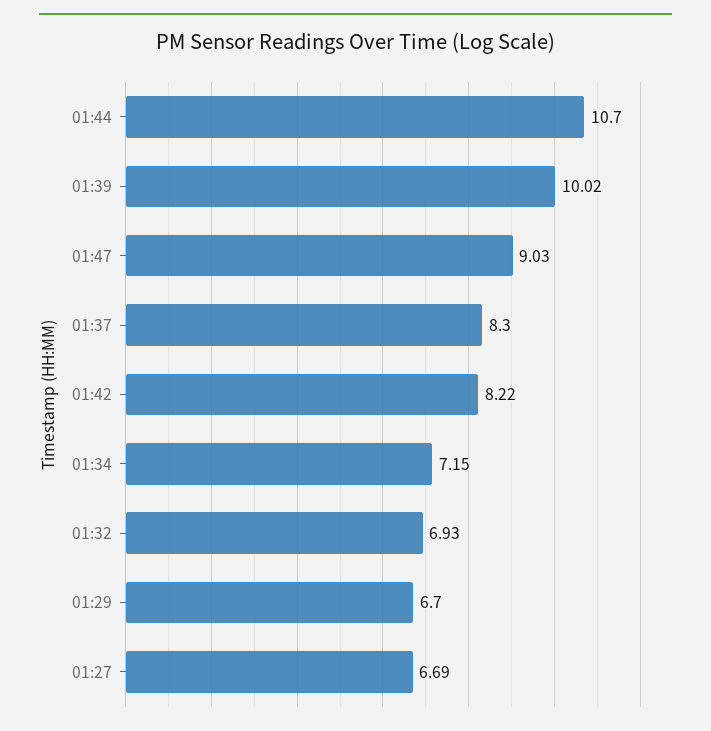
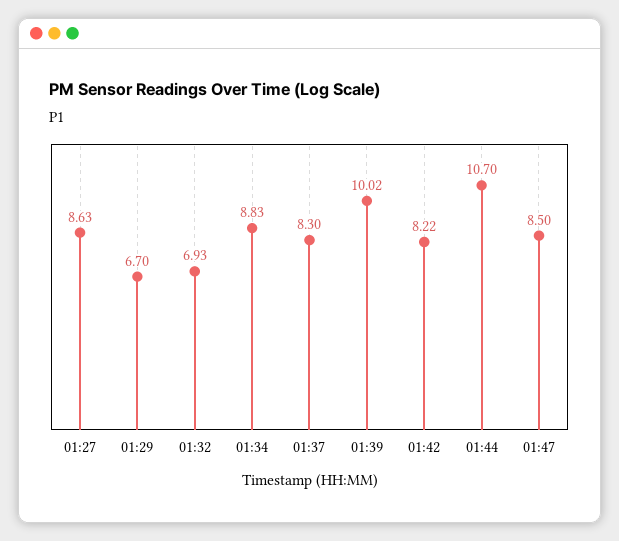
01:47: 9.03 -> 8.5
01:34: 7.15 -> 8.83
01:27: 6.69 -> 8.63

